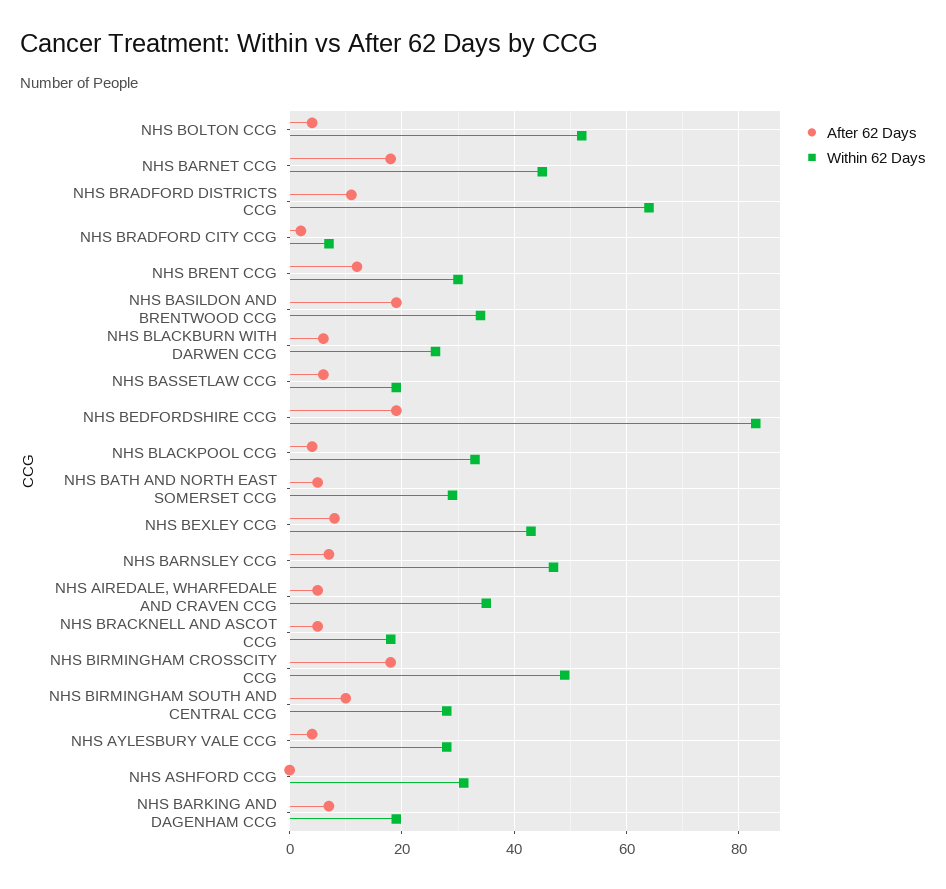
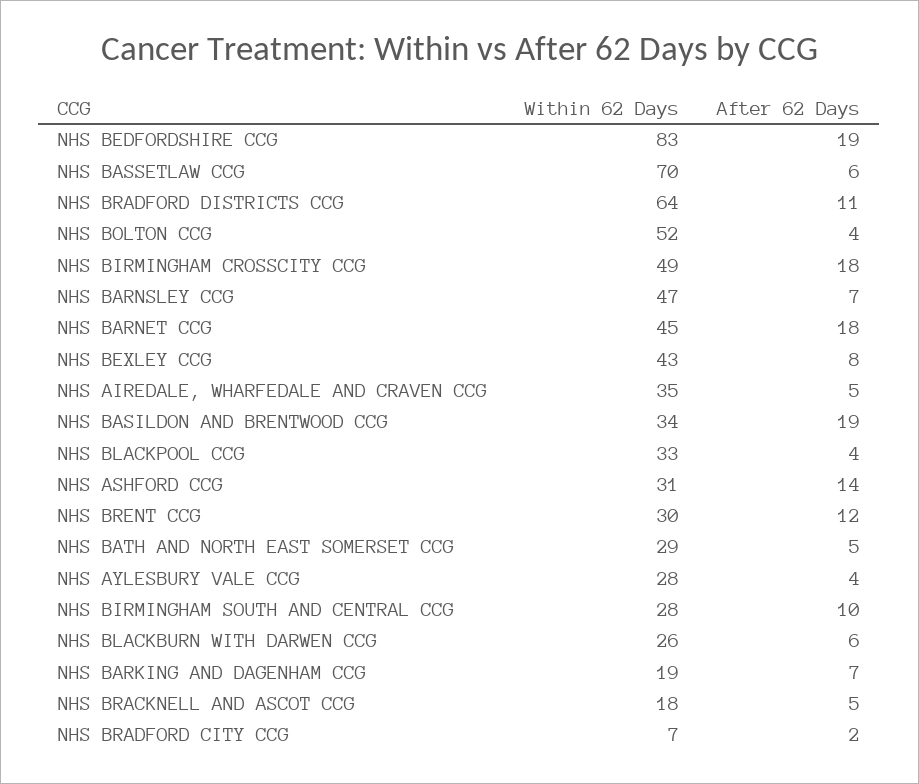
Within 62 Days, NHS BASSETLAW CCG: 20 -> 70
After 62 Days, NHS ASHFORD CCG: 0 -> 14

